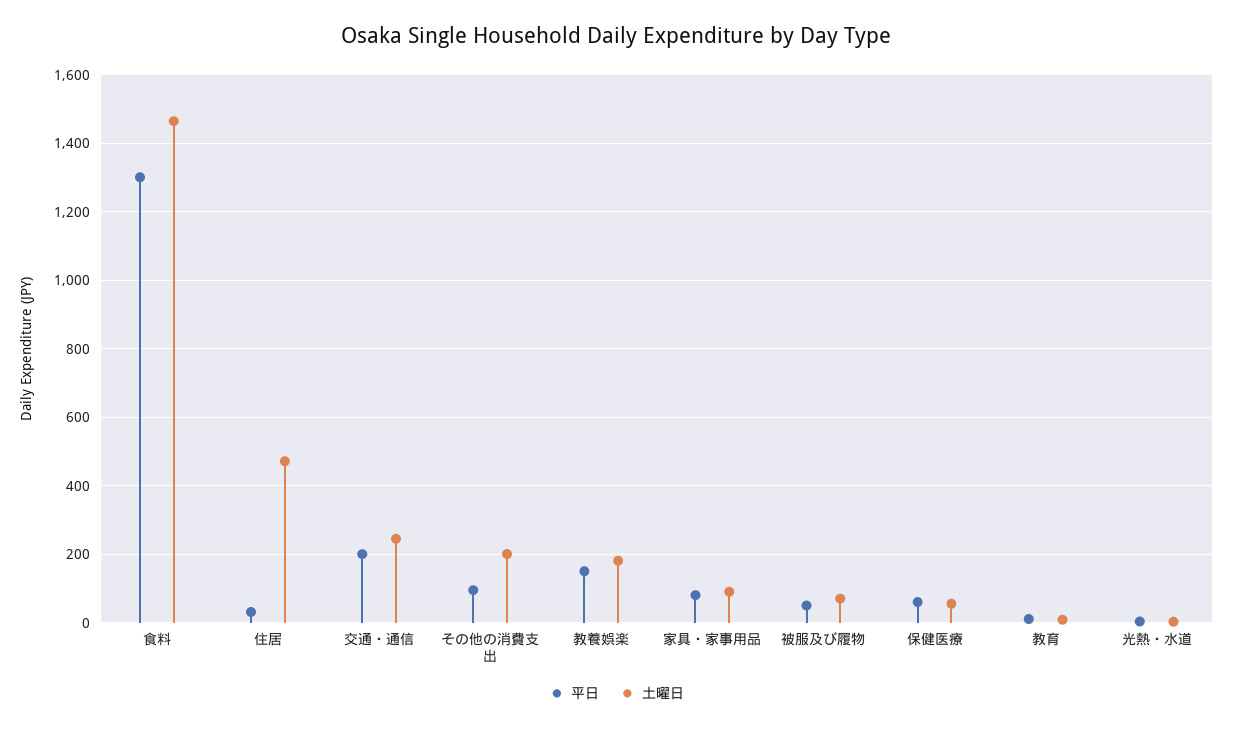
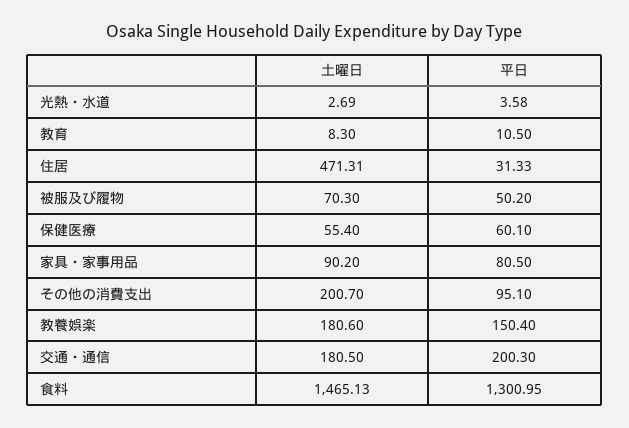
土曜日, 交通・通信: 240 -> 180.5

